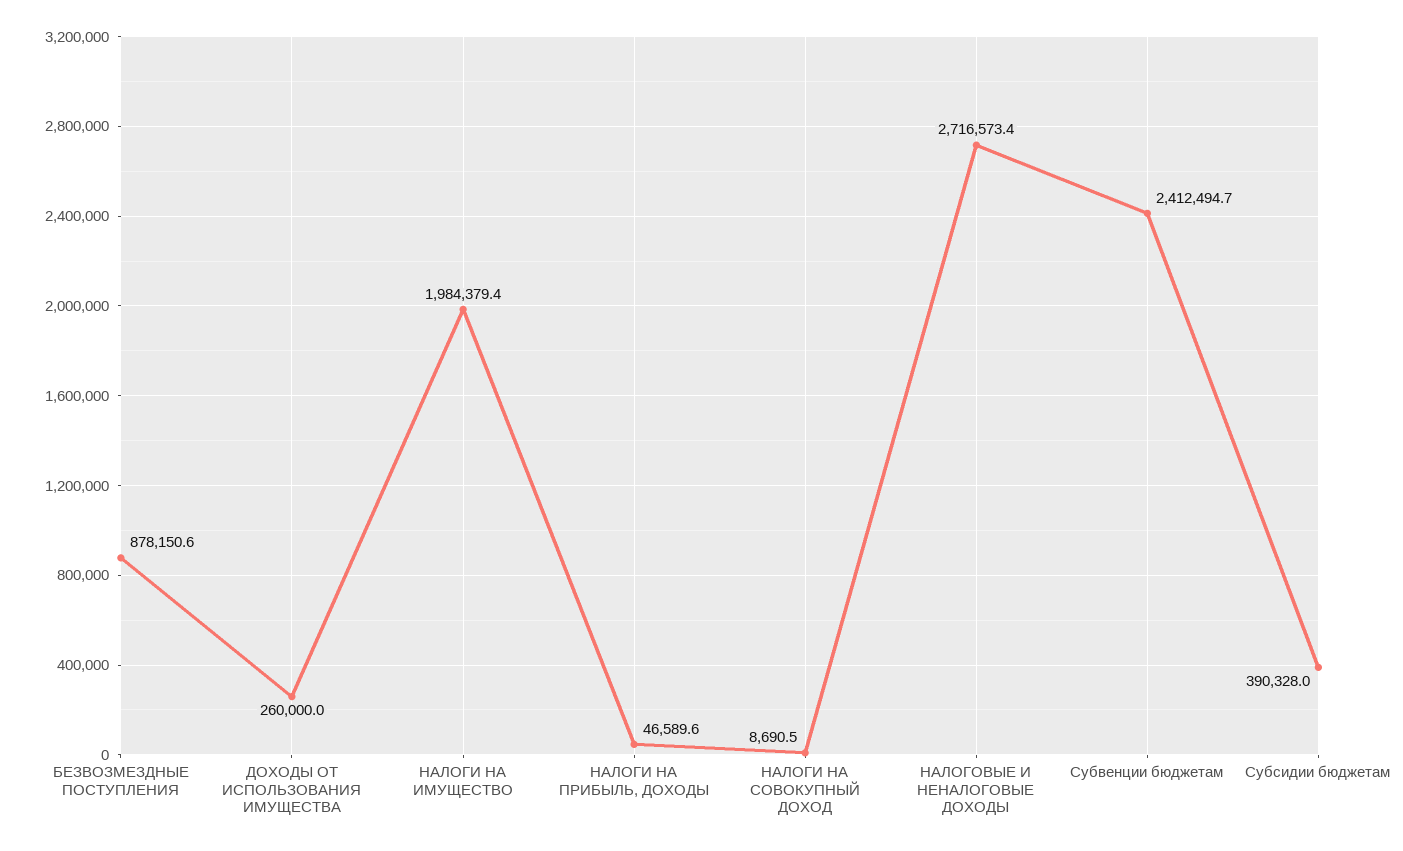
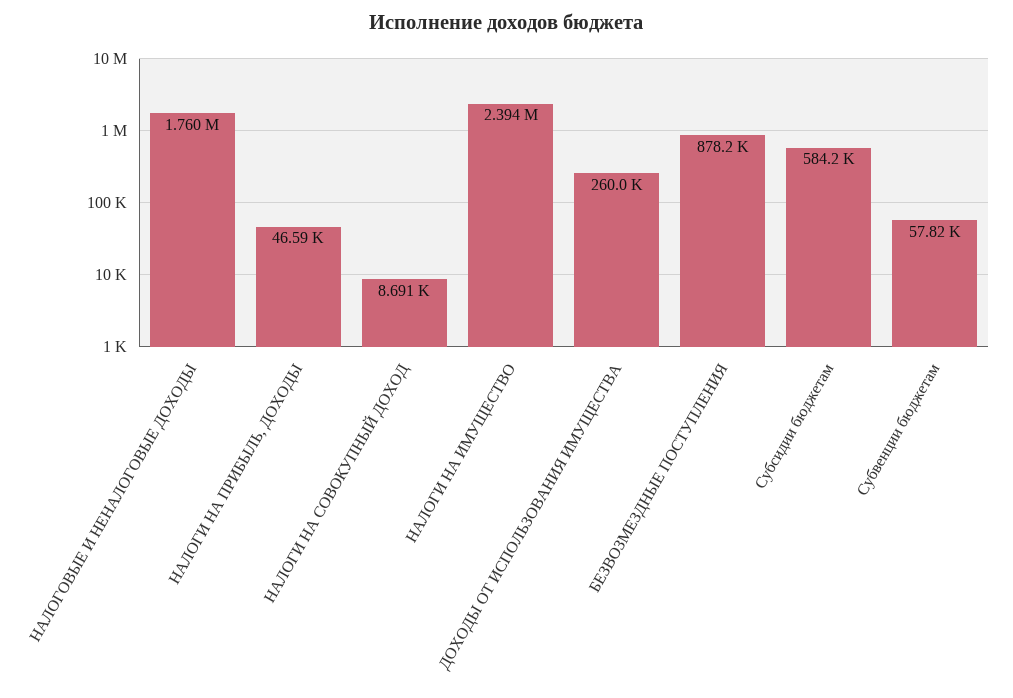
НАЛОГИ НА ИМУЩЕСТВО: 1984379.4 -> 2394000
НАЛОГОВЫЕ И НЕНАЛОГОВЫЕ ДОХОДЫ: 2716573.4 -> 1760000
Субвенции бюджетам: 2412494.7 -> 57820
Субсидии бюджетам: 390328 -> 584200

